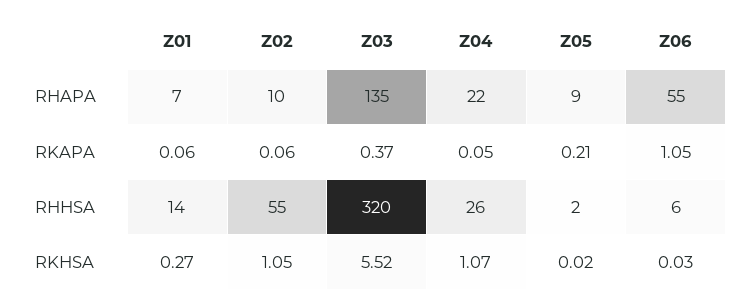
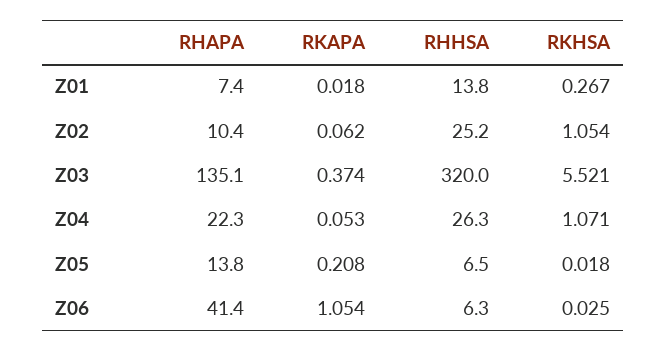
Z05, RHAPA: 9 -> 13.8
Z06, RHAPA: 55 -> 41.4
Z01, RKAPA: 0.06 -> 0.018
Z02, RHHSA: 55 -> 25.2
Z05, RHHSA: 2 -> 6.5

